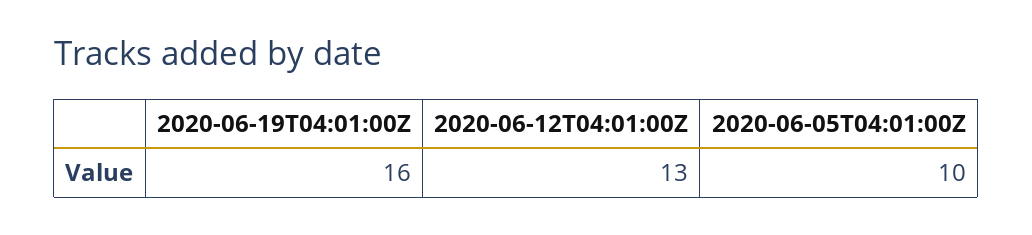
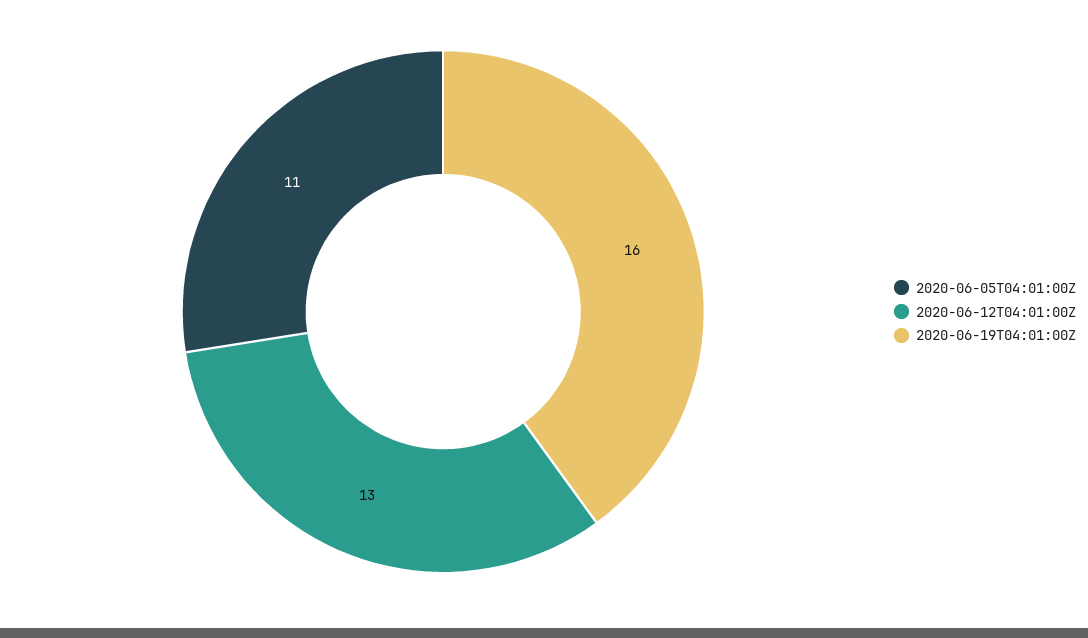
2020-06-05T04:01:00Z: 10 -> 11

